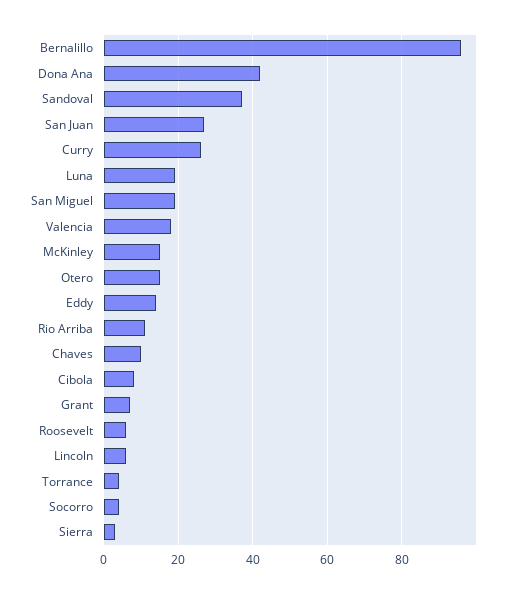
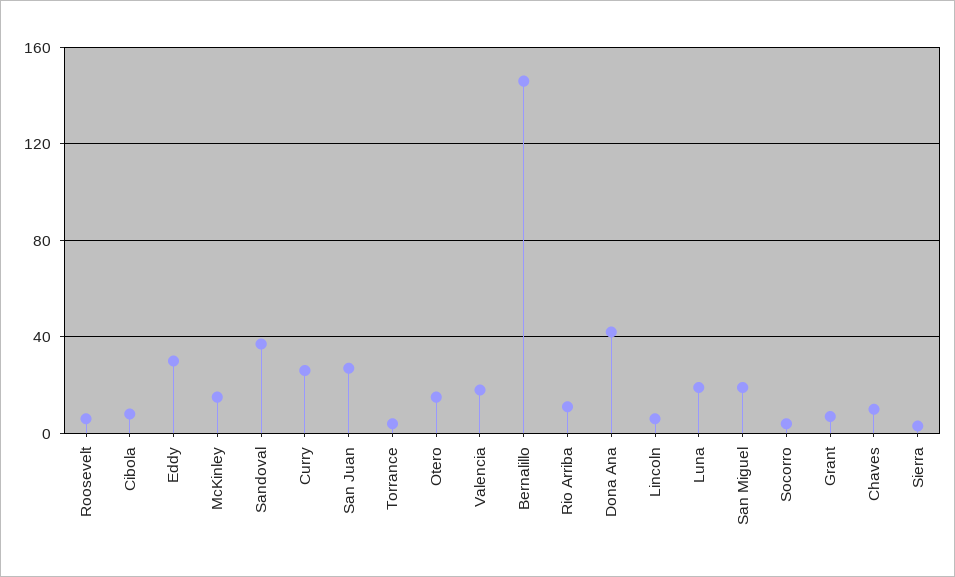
Bernalillo: 95 -> 145
Eddy: 15 -> 30

